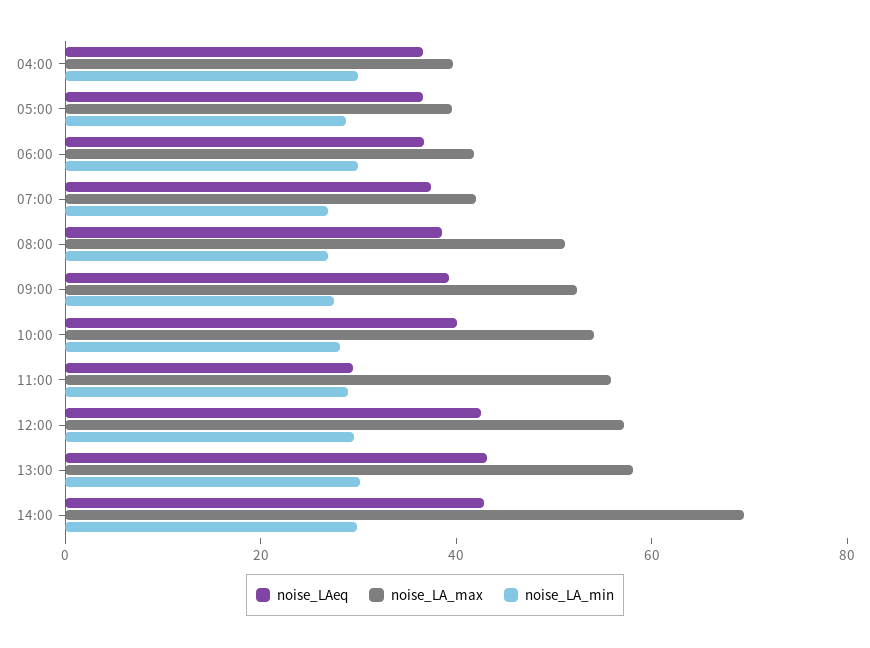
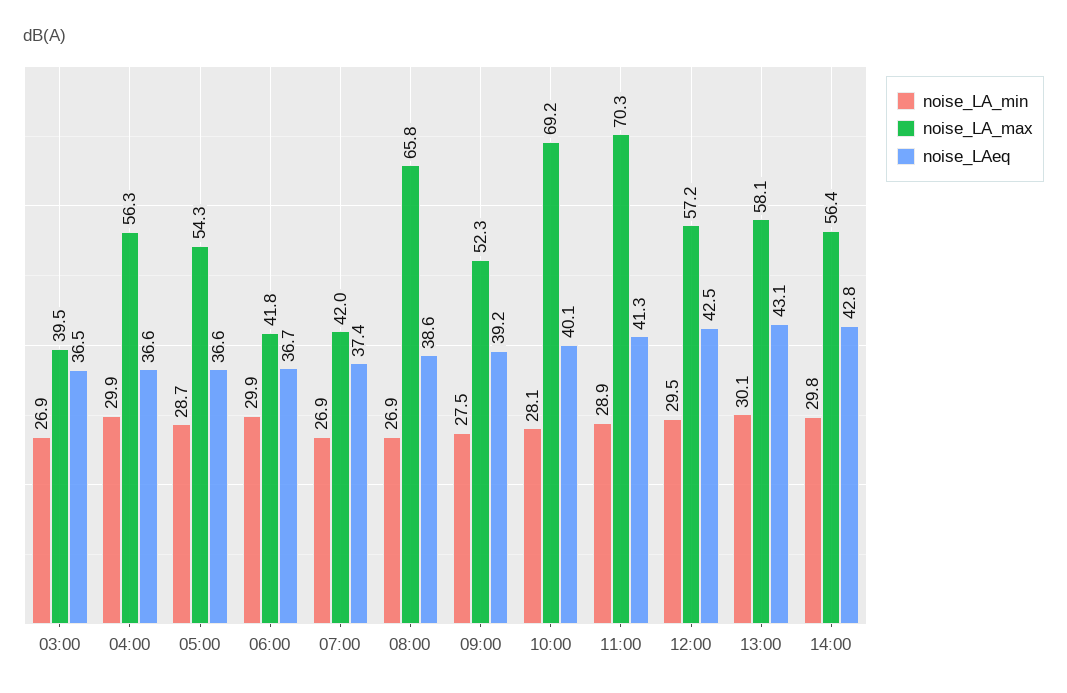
noise_LA_max, 04:00: 40 -> 56.3
noise_LA_max, 05:00: 40 -> 54.3
noise_LA_max, 08:00: 50 -> 65.8
noise_LA_max, 10:00: 55 -> 69.2
noise_LAeq, 11:00: 30 -> 41.3
noise_LA_max, 11:00: 55 -> 70.3
noise_LA_max, 14:00: 70 -> 56.4
noise_LA_min, 03:00: none -> 26.9
noise_LA_max, 03:00: none -> 39.5
noise_LAeq, 03:00: none -> 36.5

